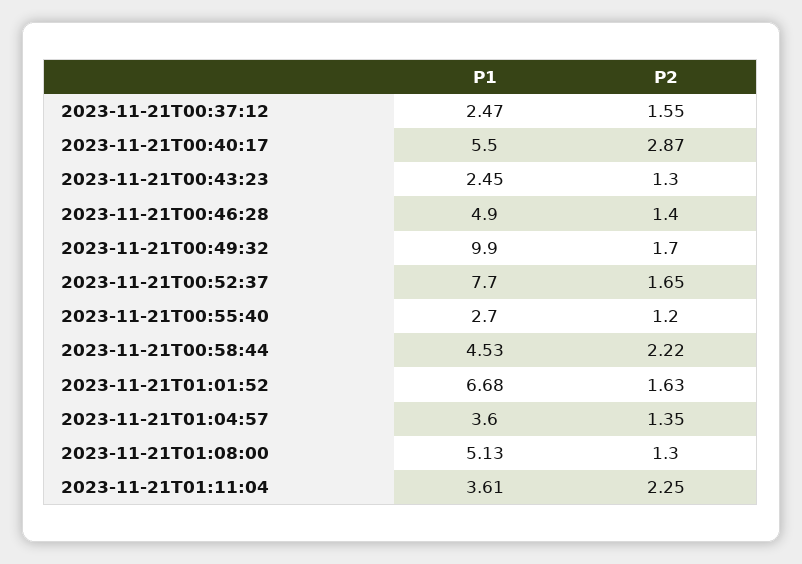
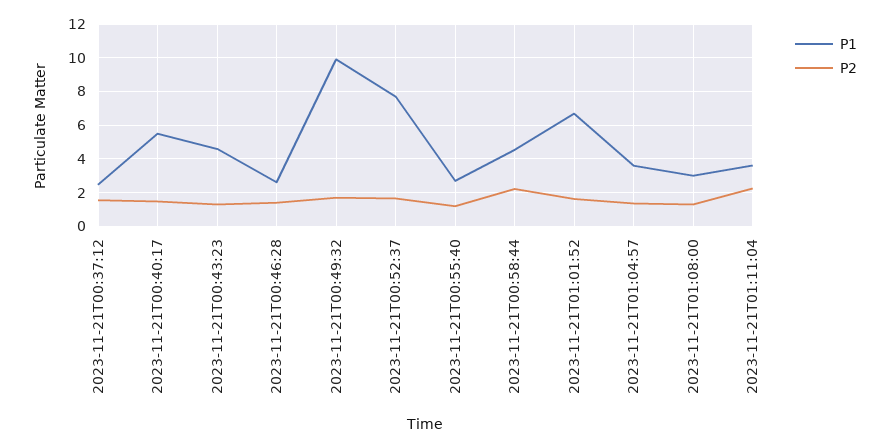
P2, 2023-11-21T00:40:17: 2.87 -> 1.5
P1, 2023-11-21T00:43:23: 2.45 -> 4.5
P1, 2023-11-21T00:46:28: 4.9 -> 2.5
P1, 2023-11-21T01:08:00: 5.13 -> 3

